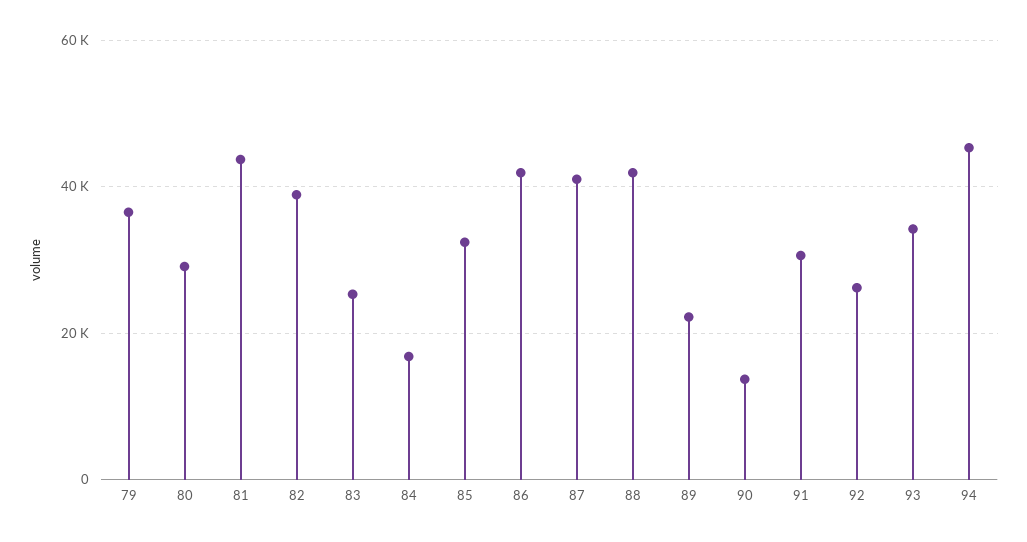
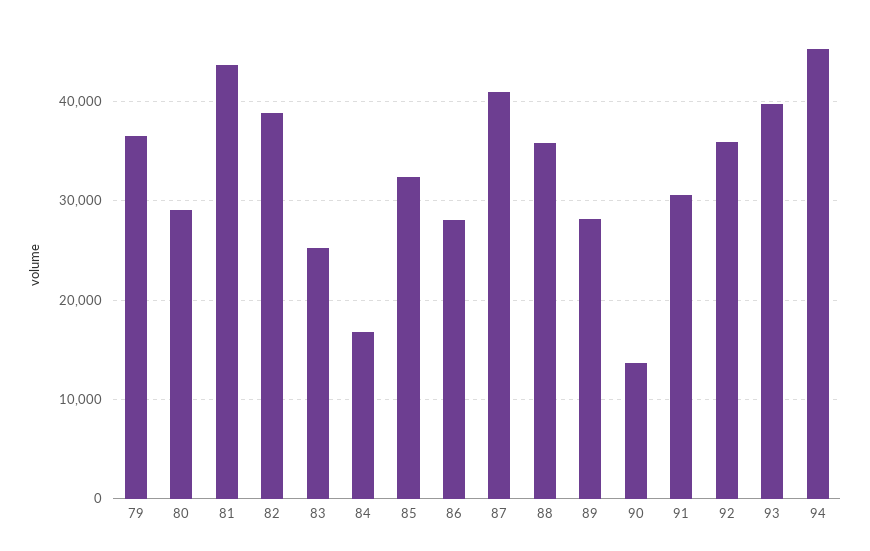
86: 42000 -> 28000
88: 42000 -> 36000
89: 22000 -> 28000
92: 26000 -> 36000
93: 34000 -> 40000

